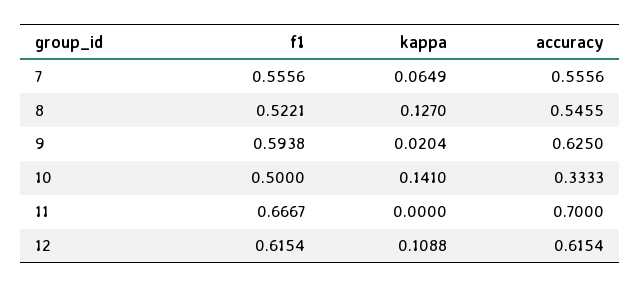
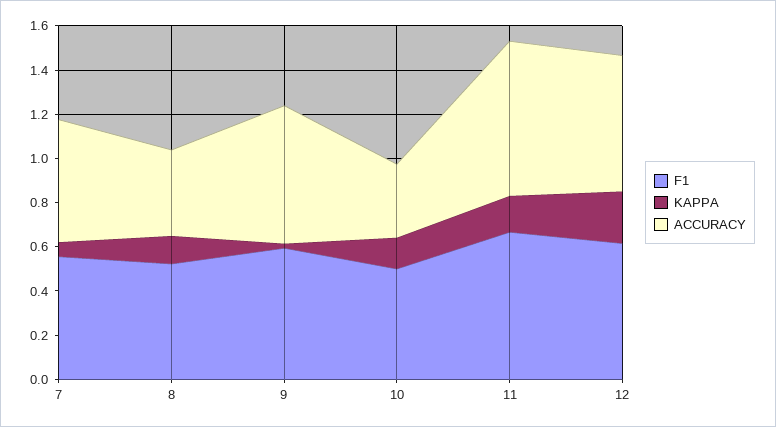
accuracy, 8: 0.5455 -> 0.4
kappa, 11: 0 -> 0.15
kappa, 12: 0.1088 -> 0.25

